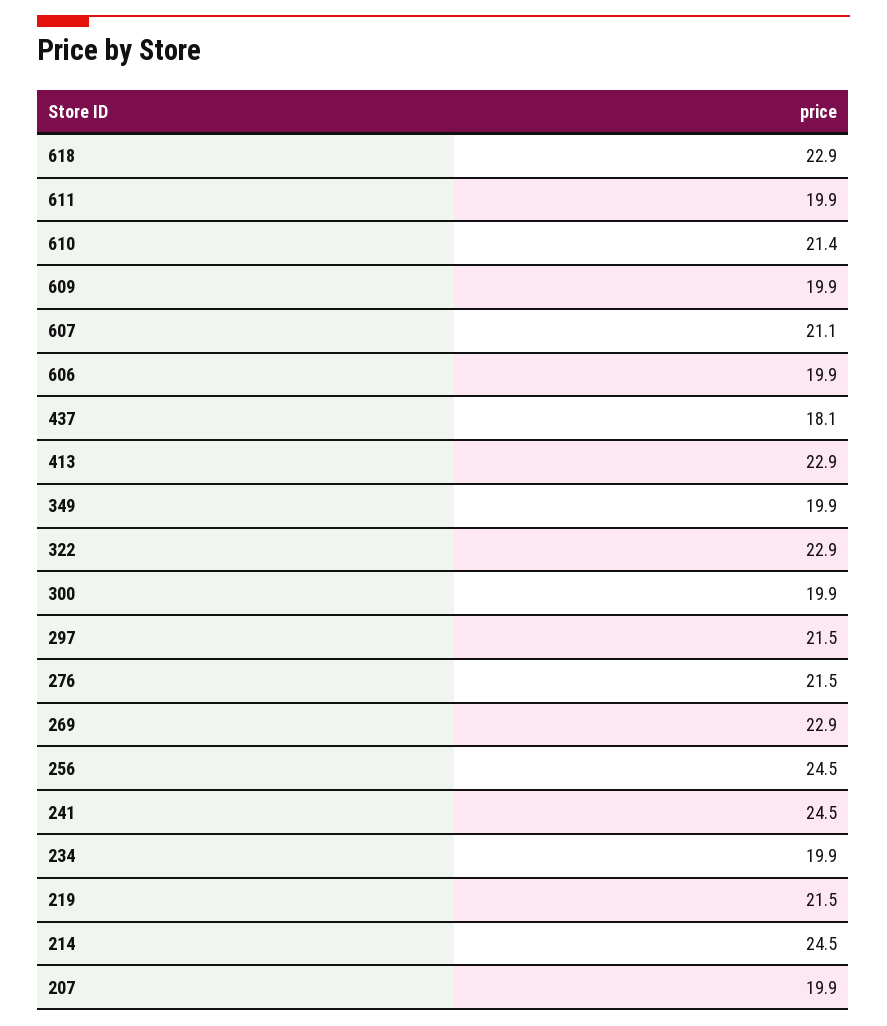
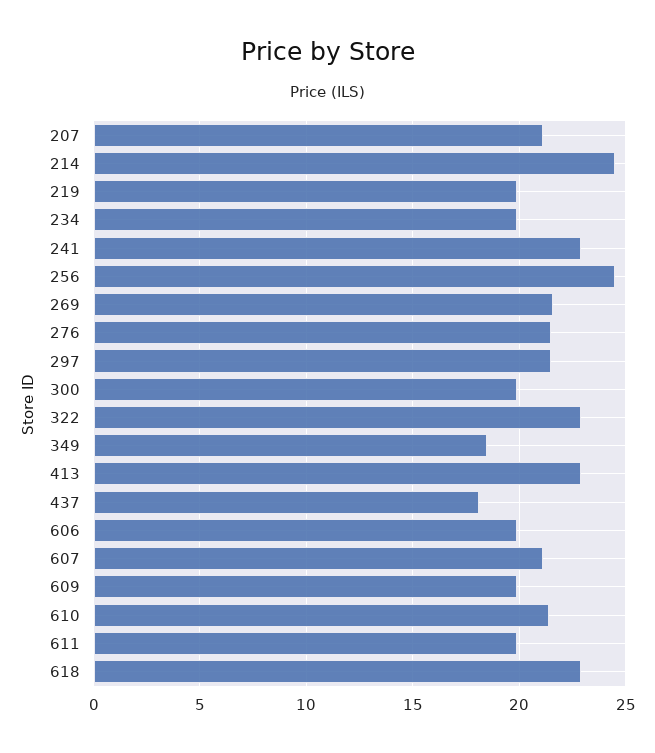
349: 19.9 -> 18.5
269: 22.9 -> 21.5
241: 24.5 -> 23
219: 21.5 -> 20
207: 19.9 -> 21

